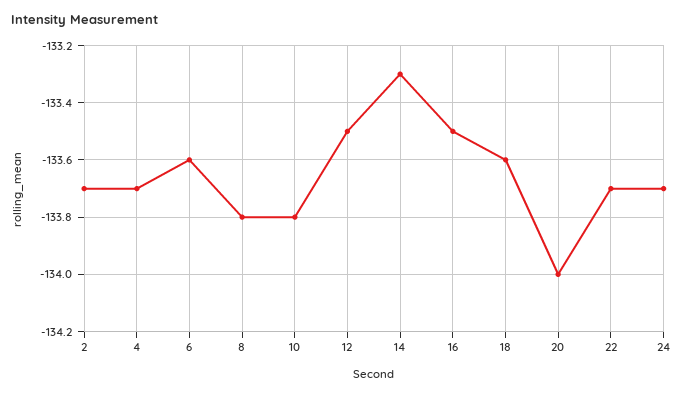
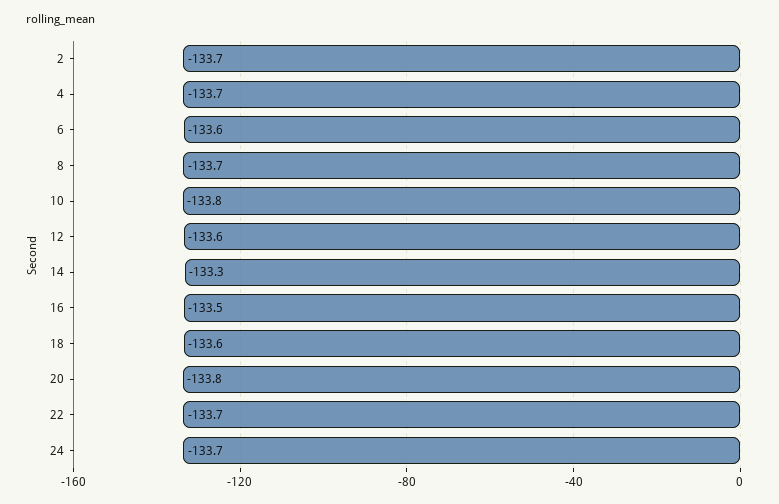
8: -133.8 -> -133.7
12: -133.5 -> -133.6
20: -134 -> -133.8

